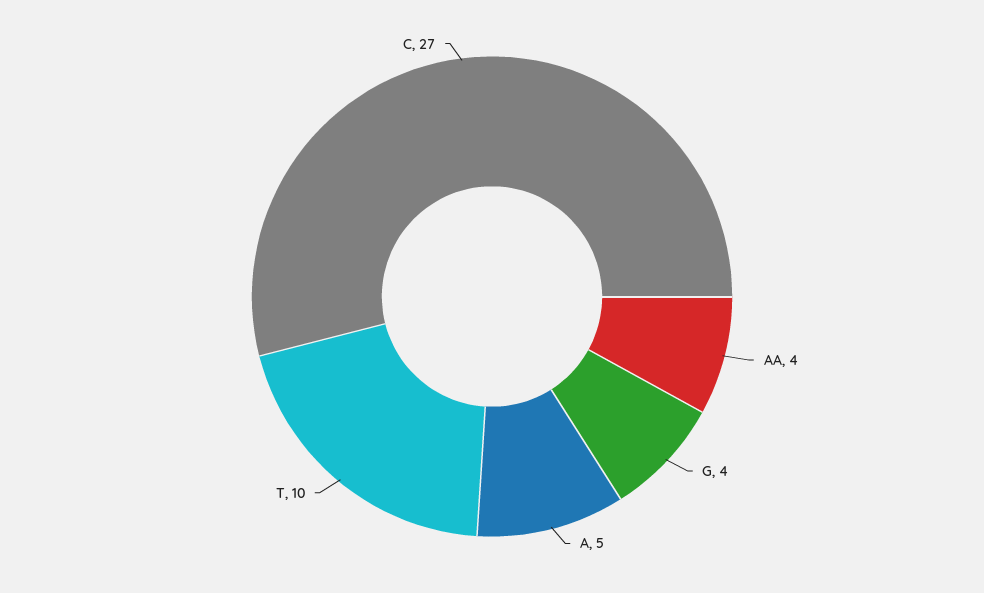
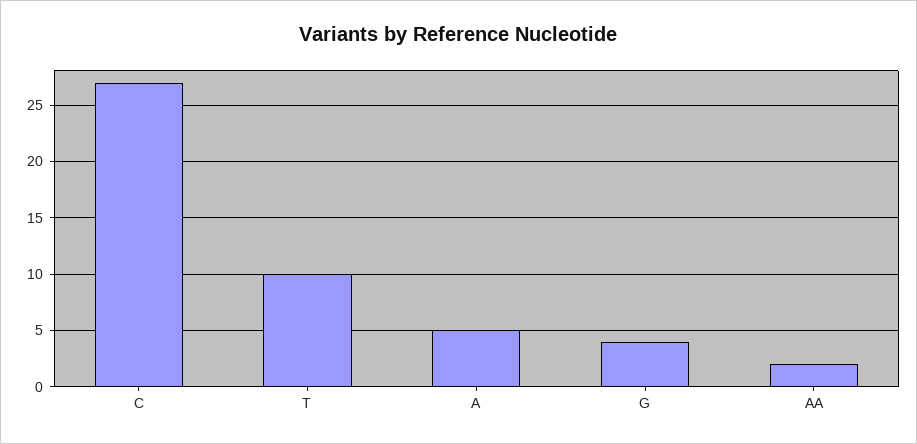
AA: 4 -> 2

